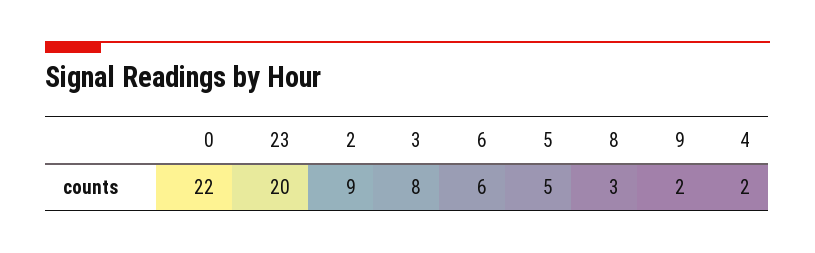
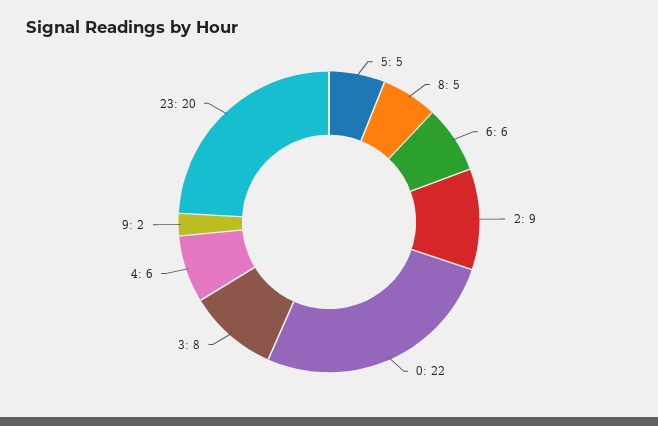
8: 3 -> 5
4: 2 -> 6

